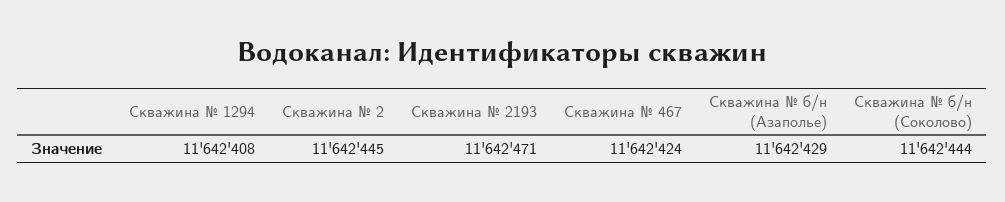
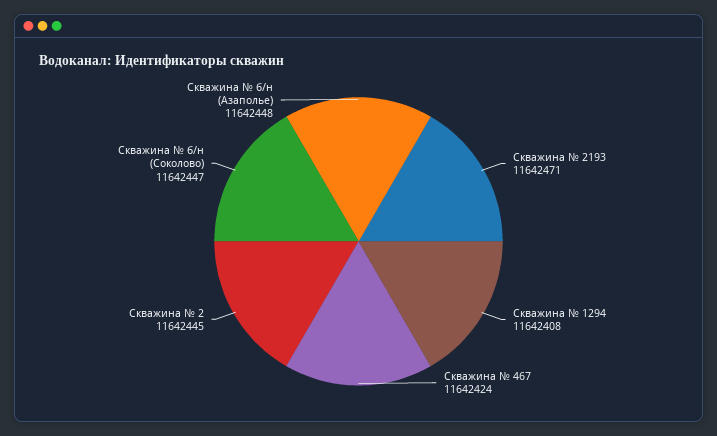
Скважина № б/н (Азаполье): 11642429 -> 11642448
Скважина № б/н (Соколово): 11642444 -> 11642447

